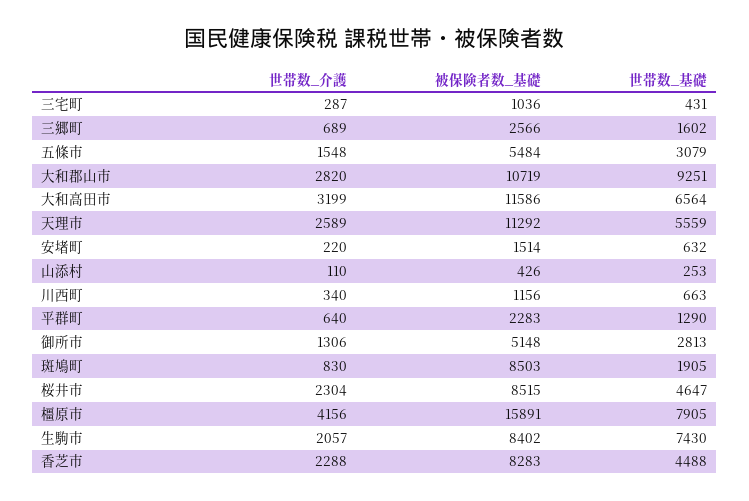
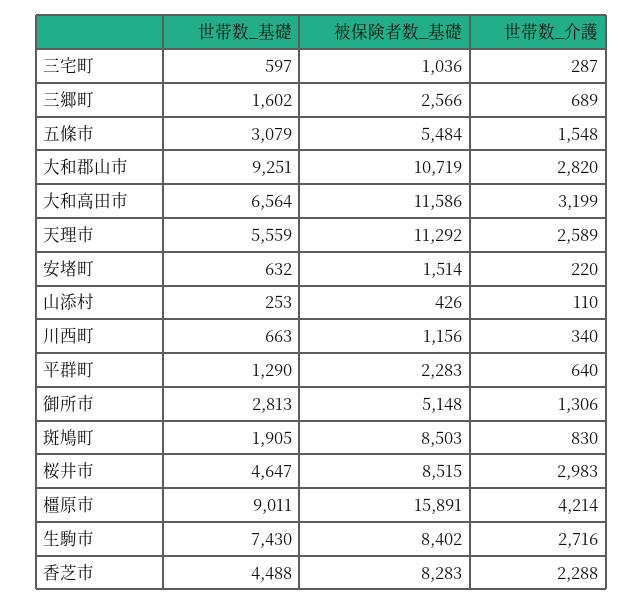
世帯数_基礎, 三宅町: 431 -> 597
世帯数_介護, 桜井市: 2304 -> 2983
世帯数_介護, 橿原市: 4156 -> 4214
世帯数_基礎, 橿原市: 7905 -> 9011
世帯数_介護, 生駒市: 2057 -> 2716

